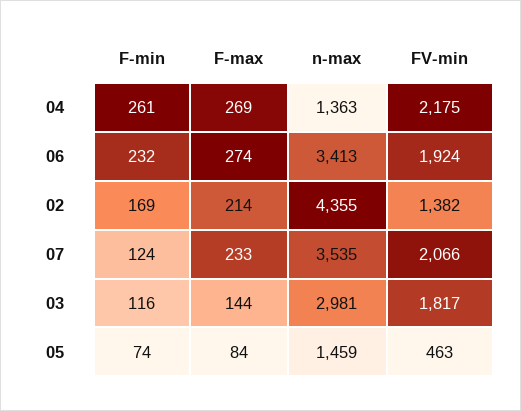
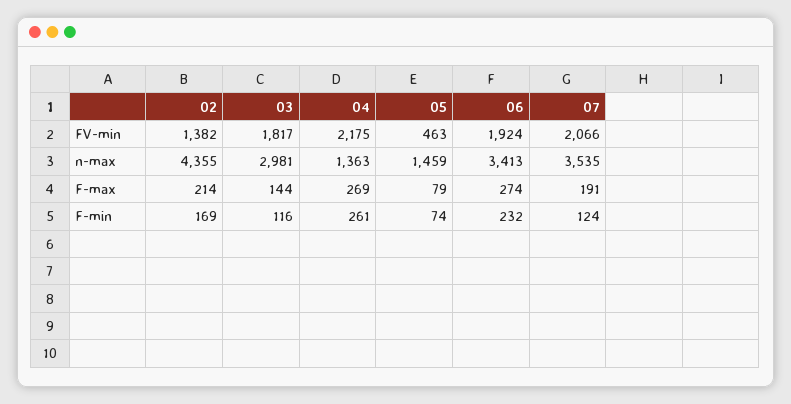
F-max, 07: 233 -> 191
F-max, 05: 84 -> 79

